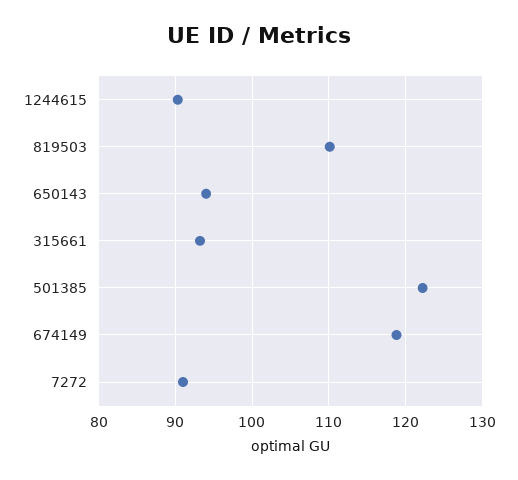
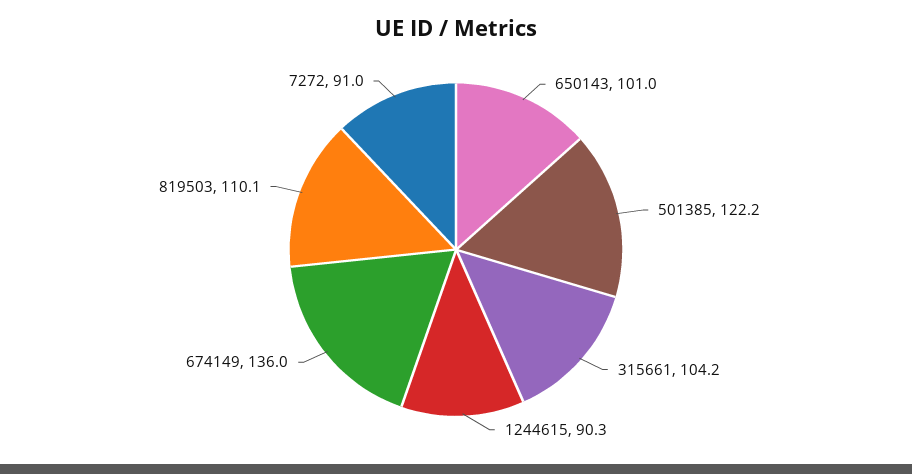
650143: 94 -> 101
315661: 93 -> 104.2
674149: 119 -> 136

